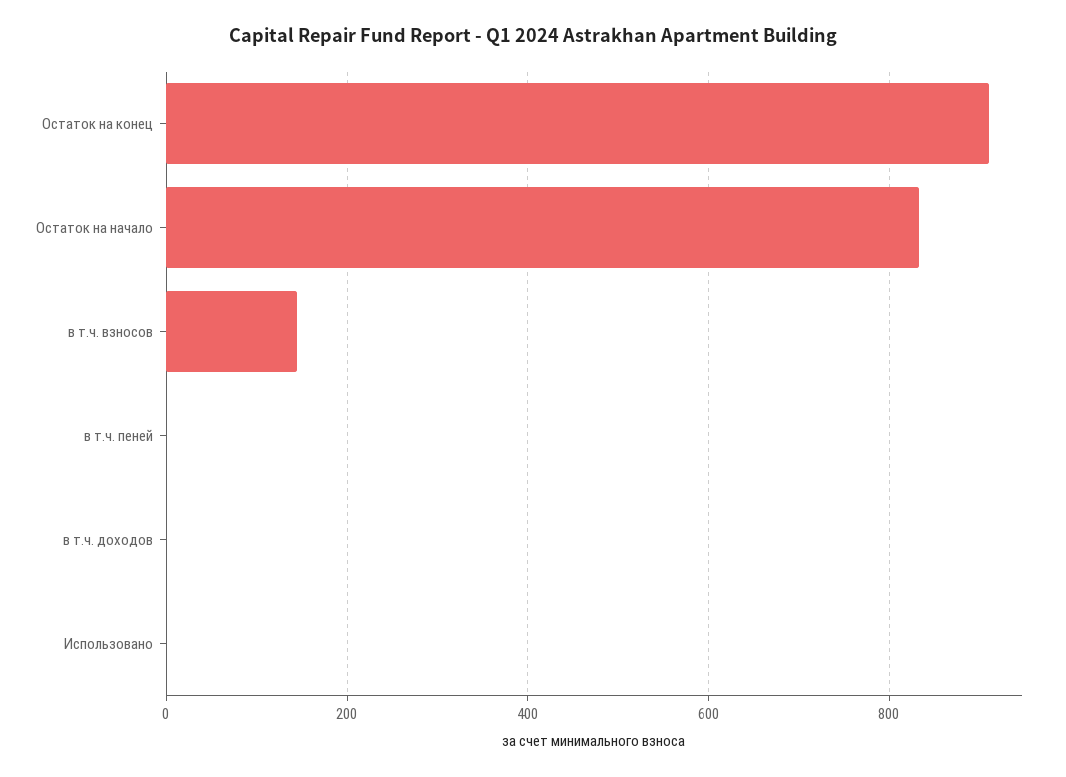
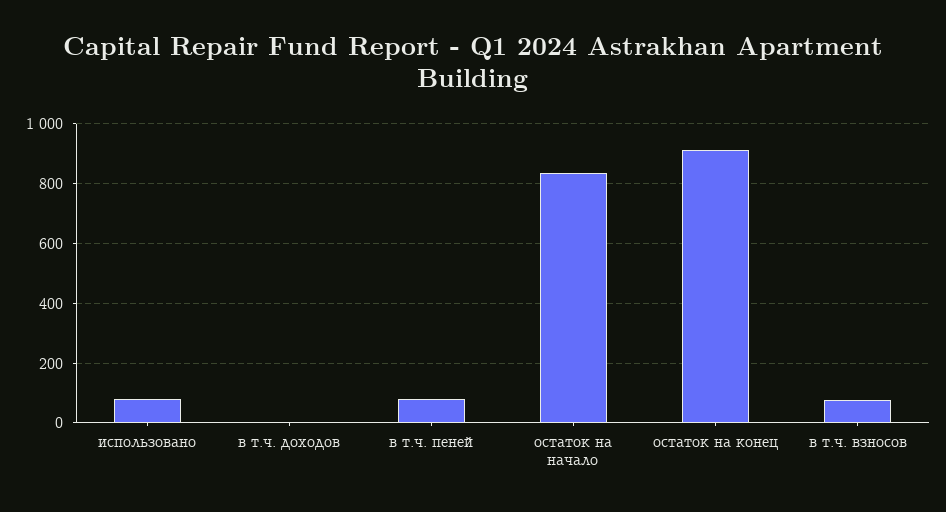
в т.ч. взносов: 140 -> 75
в т.ч. пеней: 0 -> 75
Использовано: 0 -> 75

